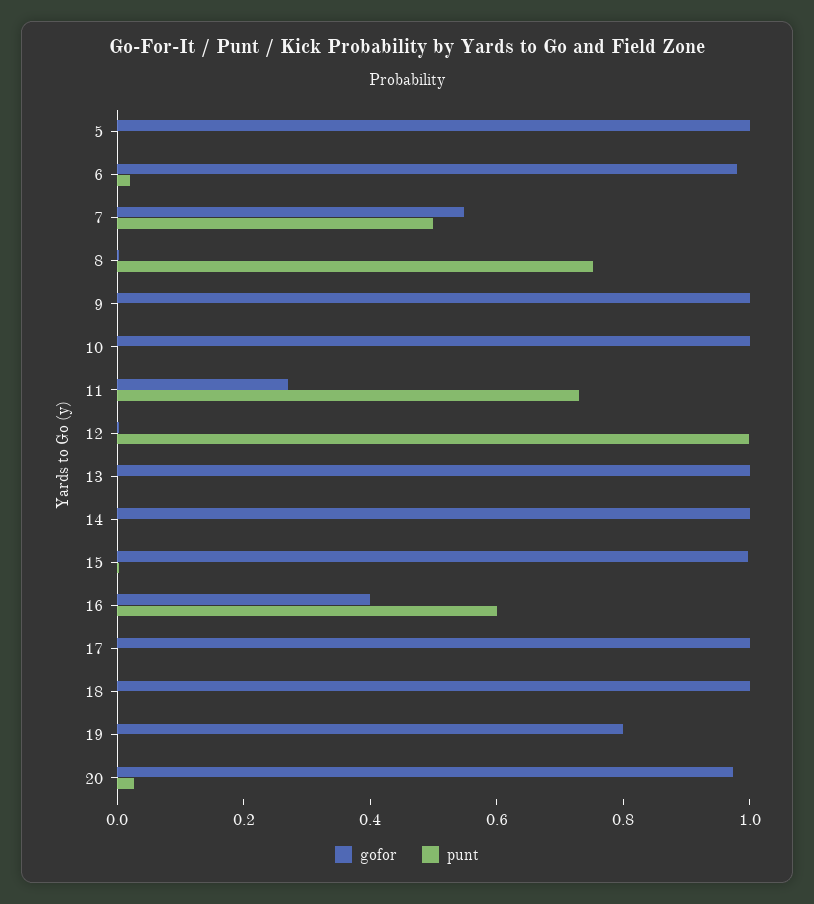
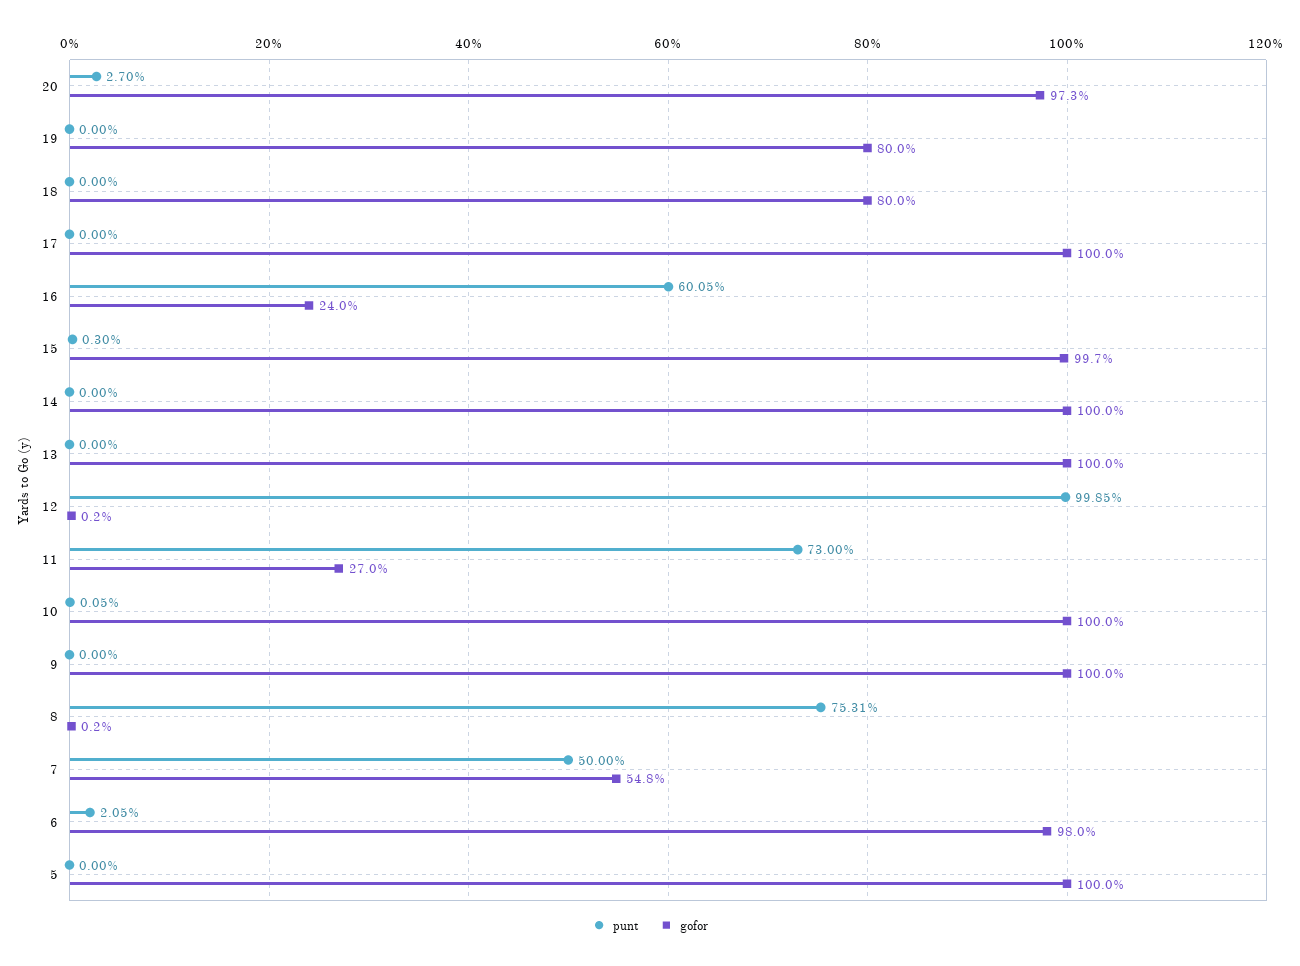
gofor, 16: 0.4 -> 0.24
gofor, 18: 1 -> 0.8

